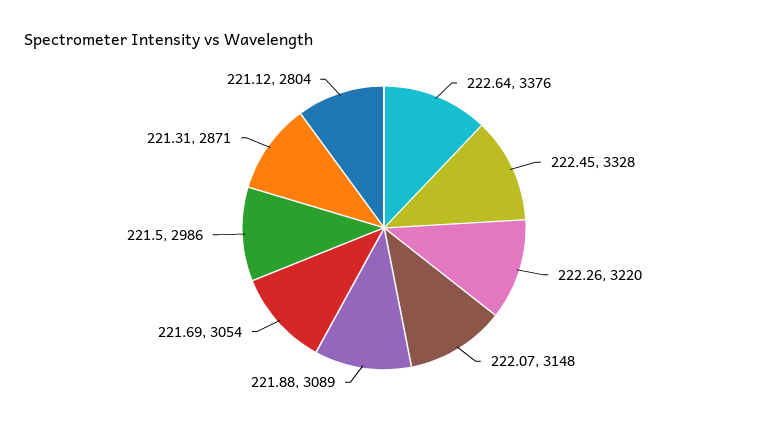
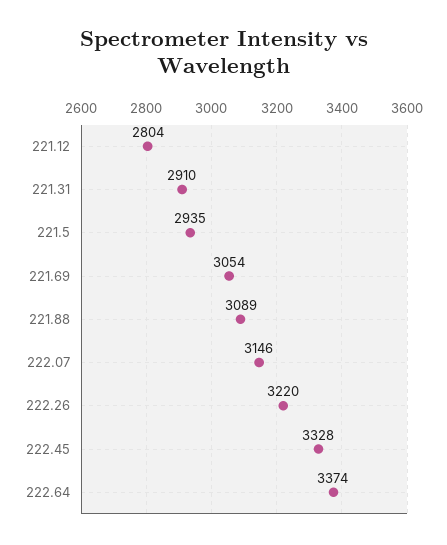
222.64: 3376 -> 3374
222.07: 3148 -> 3146
221.5: 2986 -> 2935
221.31: 2871 -> 2910

